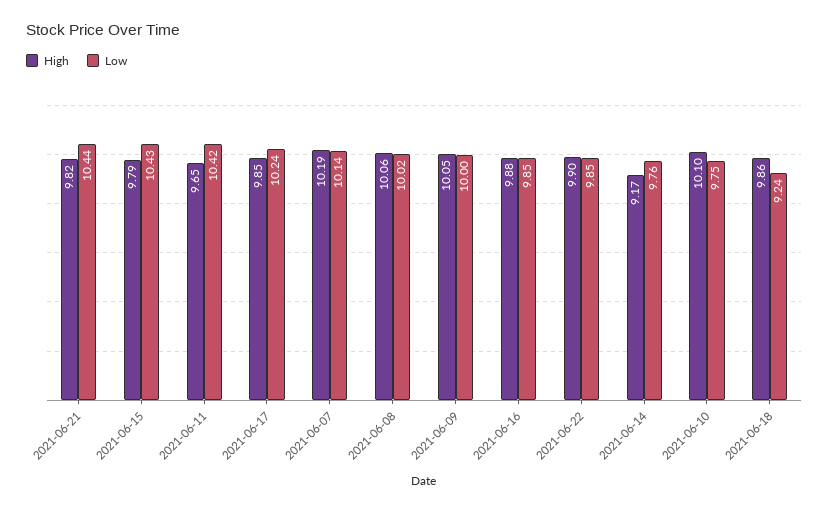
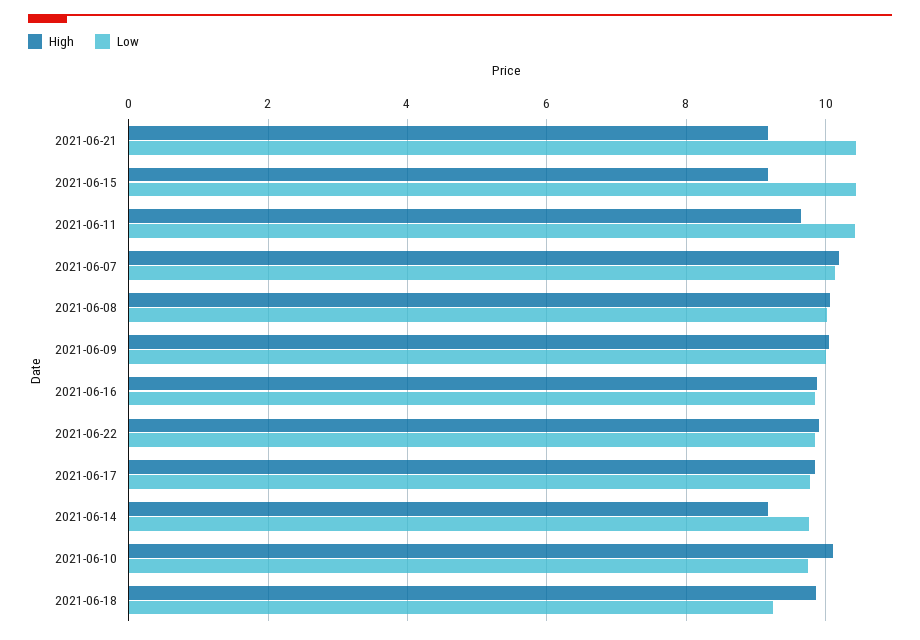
High, 2021-06-21: 9.82 -> 9.2
High, 2021-06-15: 9.79 -> 9.2
Low, 2021-06-17: 10.24 -> 9.8

